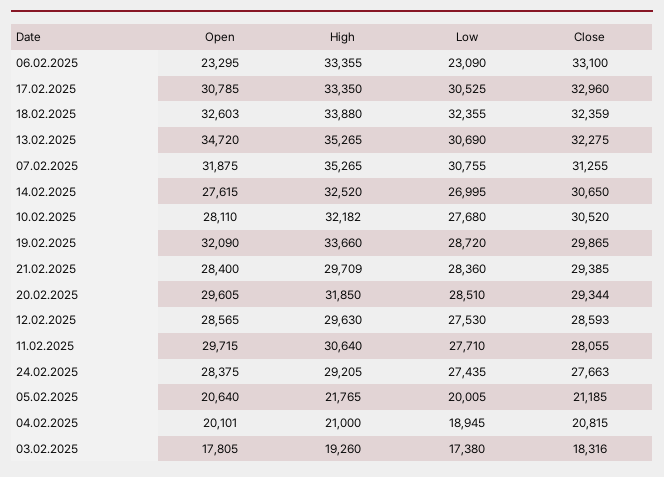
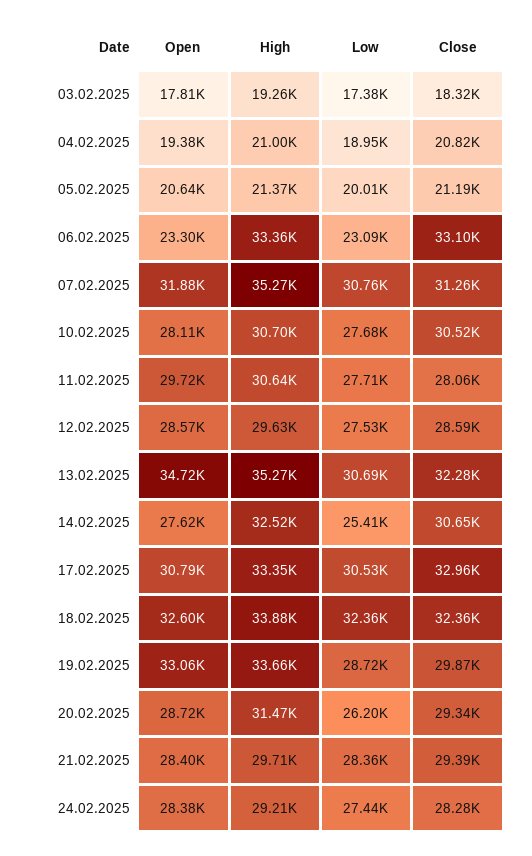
Low, 14.02.2025: 26995 -> 25410
High, 10.02.2025: 32182 -> 30700
Open, 19.02.2025: 32090 -> 33060
Open, 20.02.2025: 29605 -> 28720
High, 20.02.2025: 31850 -> 31470
Low, 20.02.2025: 28510 -> 26200
Close, 24.02.2025: 27663 -> 28280
High, 05.02.2025: 21765 -> 21370
Open, 04.02.2025: 20101 -> 19380

